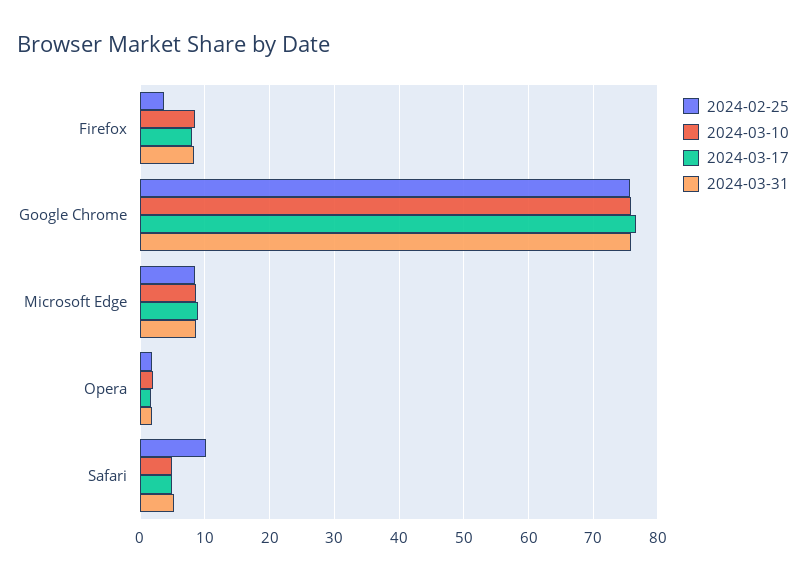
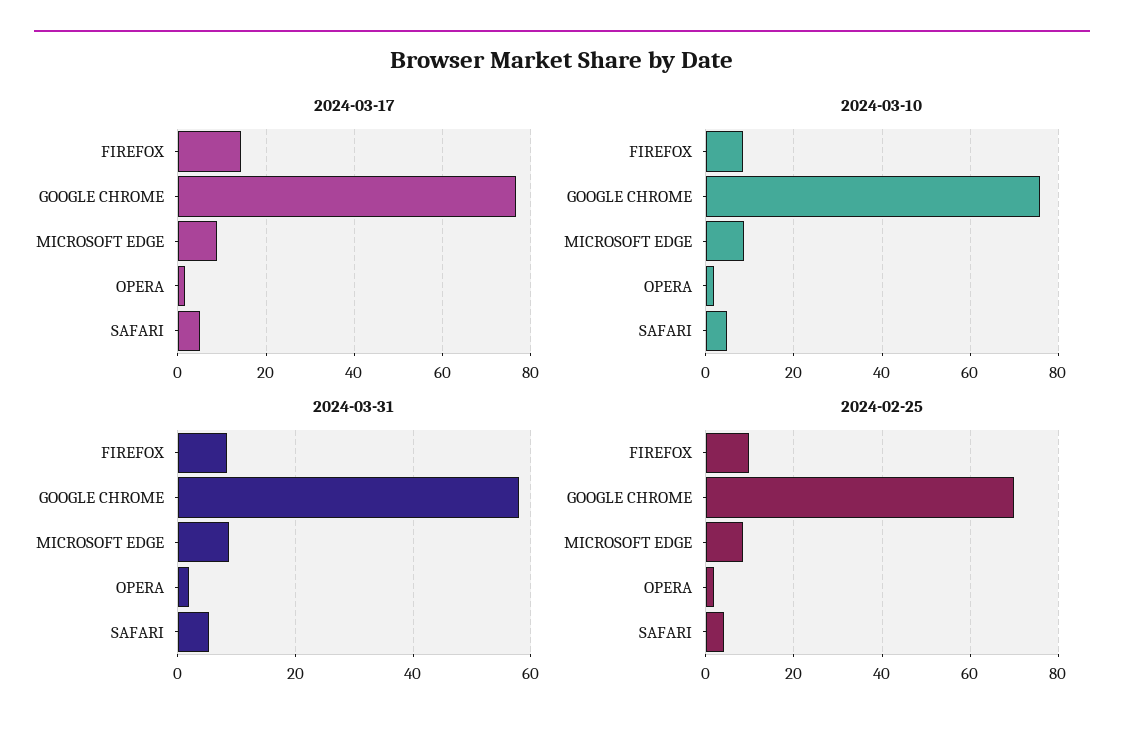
2024-02-25, Firefox: 4 -> 10
2024-03-17, Firefox: 8 -> 14
2024-02-25, Google Chrome: 76 -> 70
2024-03-31, Google Chrome: 76 -> 58
2024-02-25, Safari: 10 -> 4

